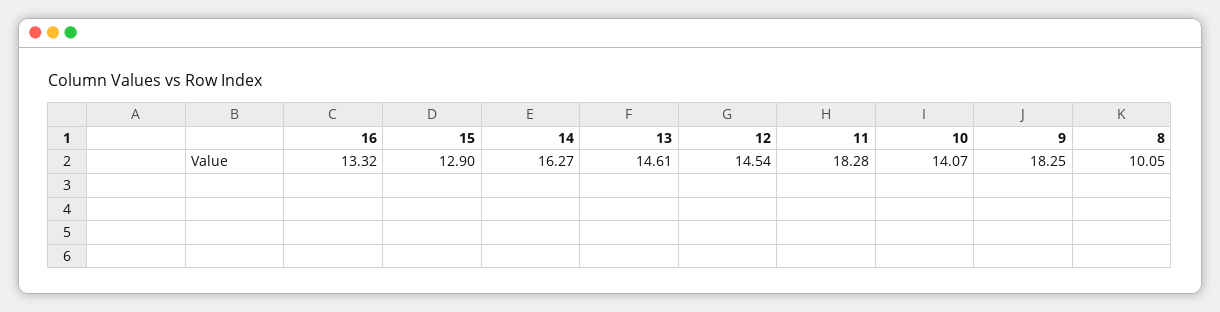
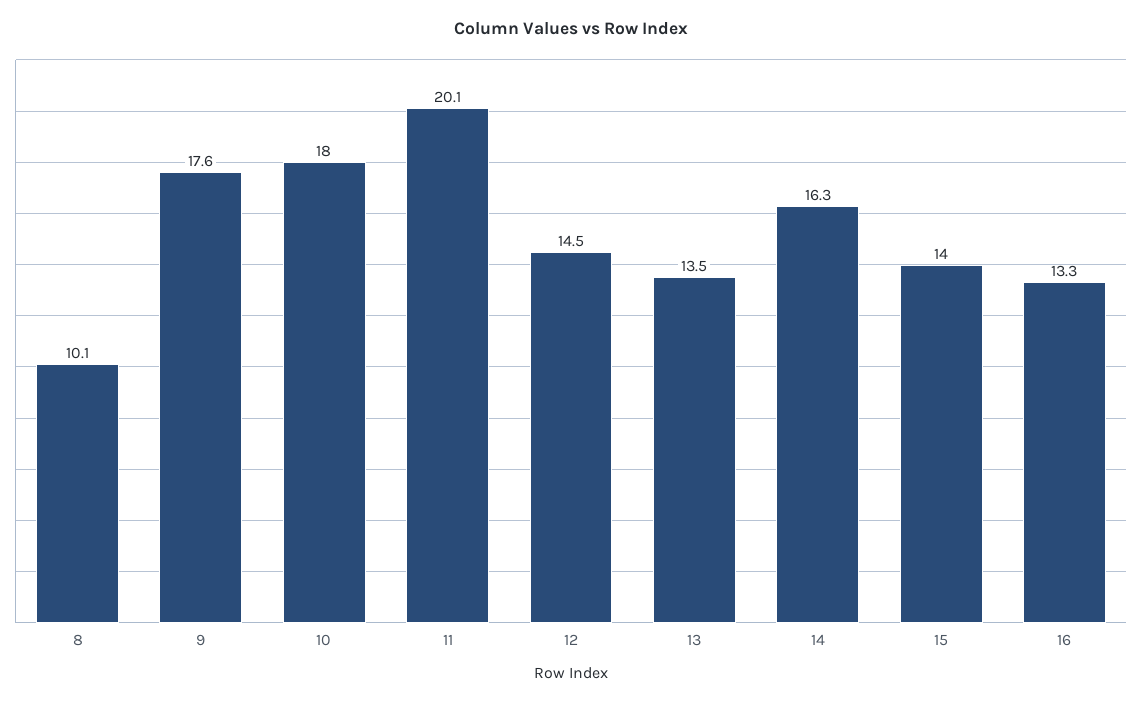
15: 12.9 -> 14
13: 14.61 -> 13.5
11: 18.28 -> 20.1
10: 14.07 -> 18
9: 18.25 -> 17.6

